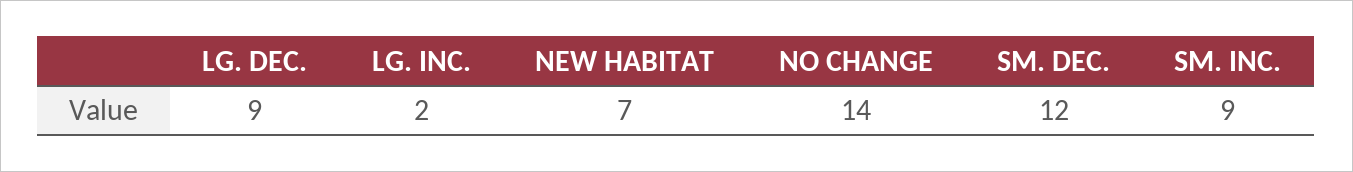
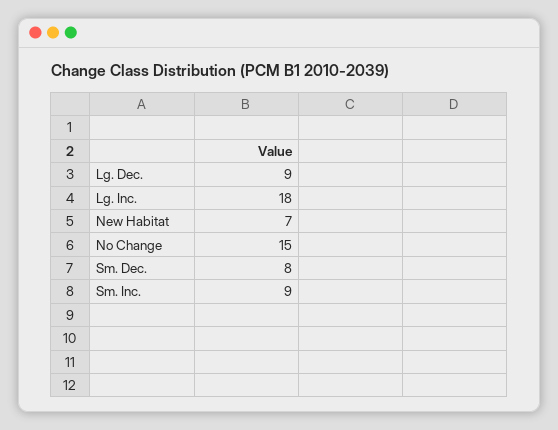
LG. INC.: 2 -> 18
NO CHANGE: 14 -> 15
SM. DEC.: 12 -> 8

